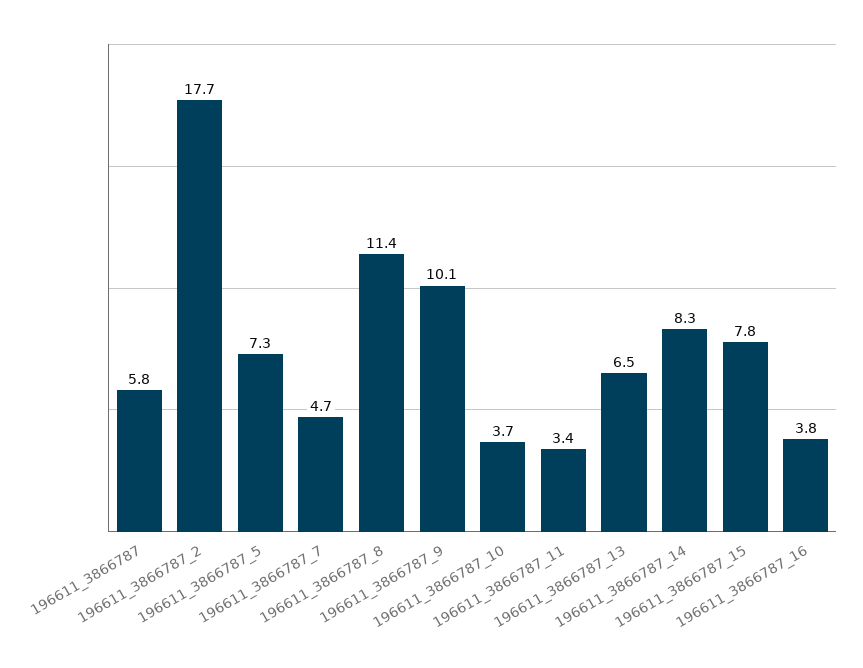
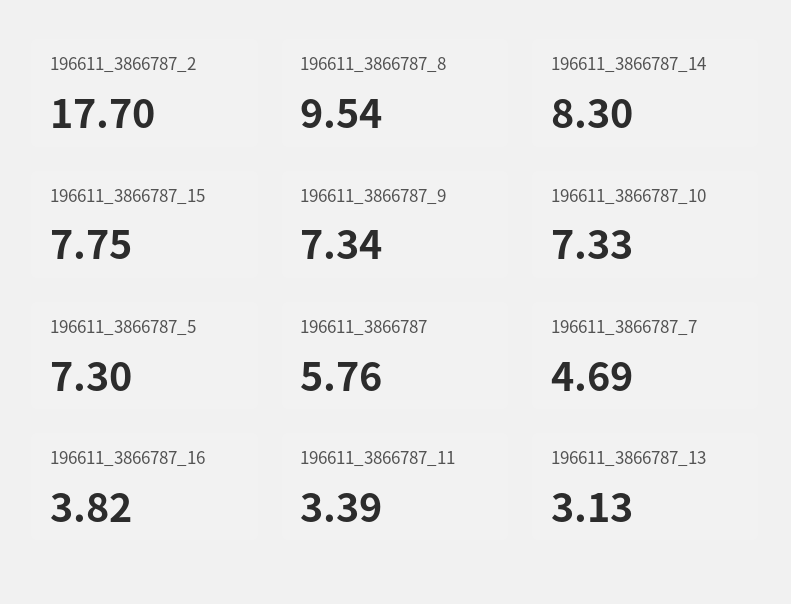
196611_3866787_8: 11.4 -> 9.54
196611_3866787_9: 10.1 -> 7.34
196611_3866787_10: 3.7 -> 7.33
196611_3866787_13: 6.5 -> 3.13

